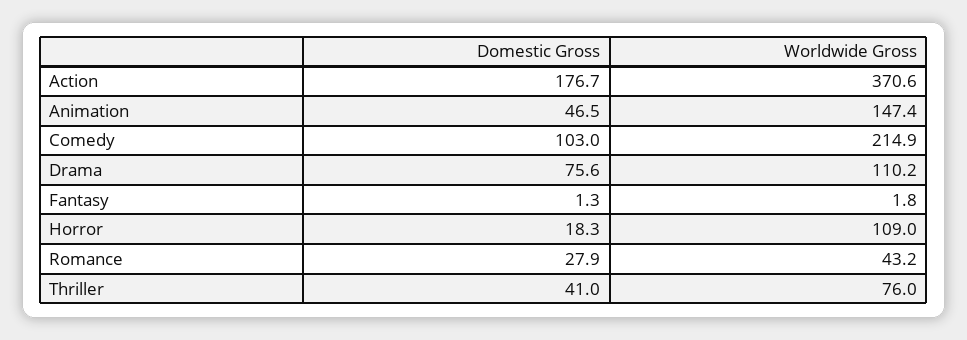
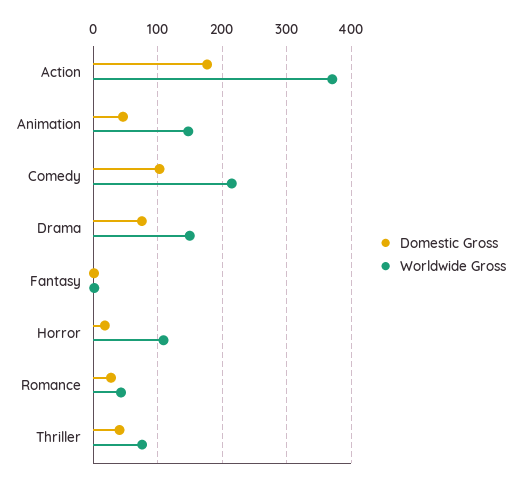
Worldwide Gross, Drama: 110.2 -> 150

